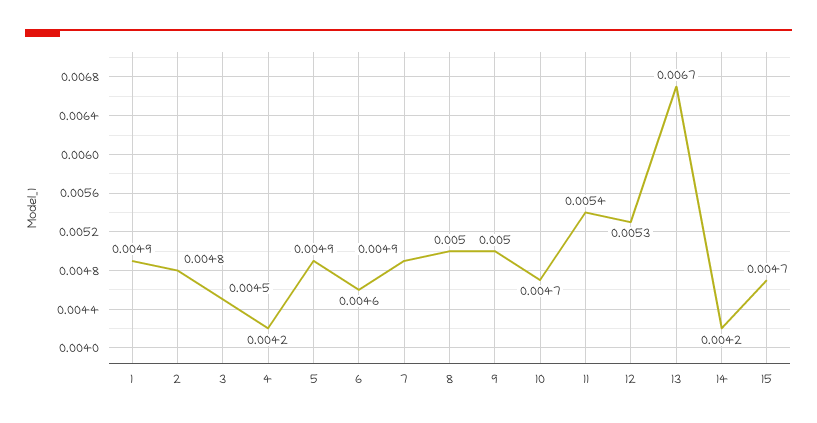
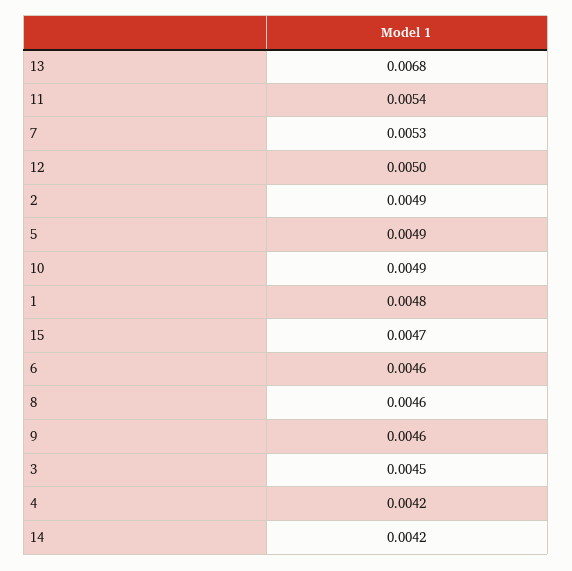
1: 0.0049 -> 0.0048
2: 0.0048 -> 0.0049
7: 0.0049 -> 0.0053
8: 0.005 -> 0.0046
9: 0.005 -> 0.0046
10: 0.0047 -> 0.0049
12: 0.0053 -> 0.005
13: 0.0067 -> 0.0068

